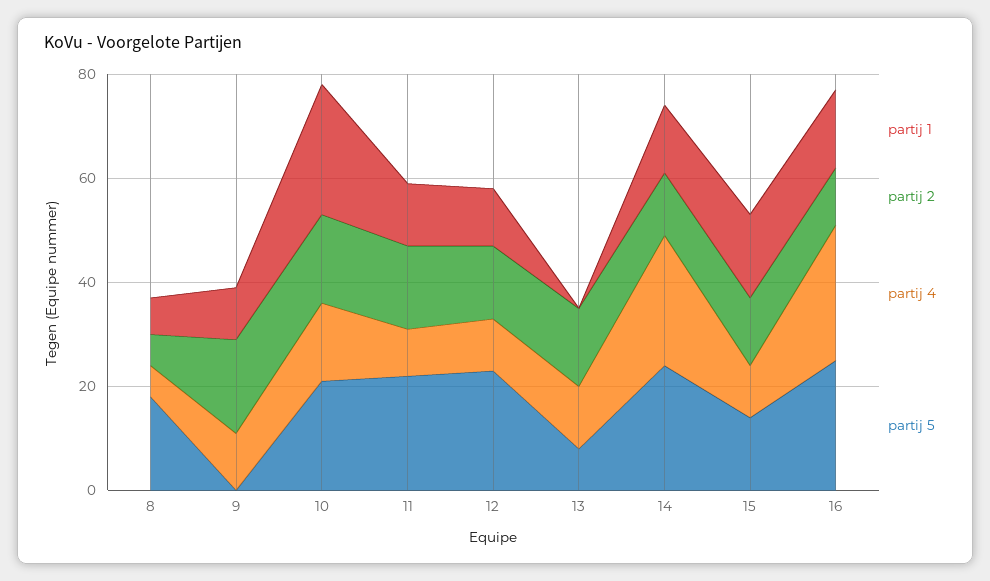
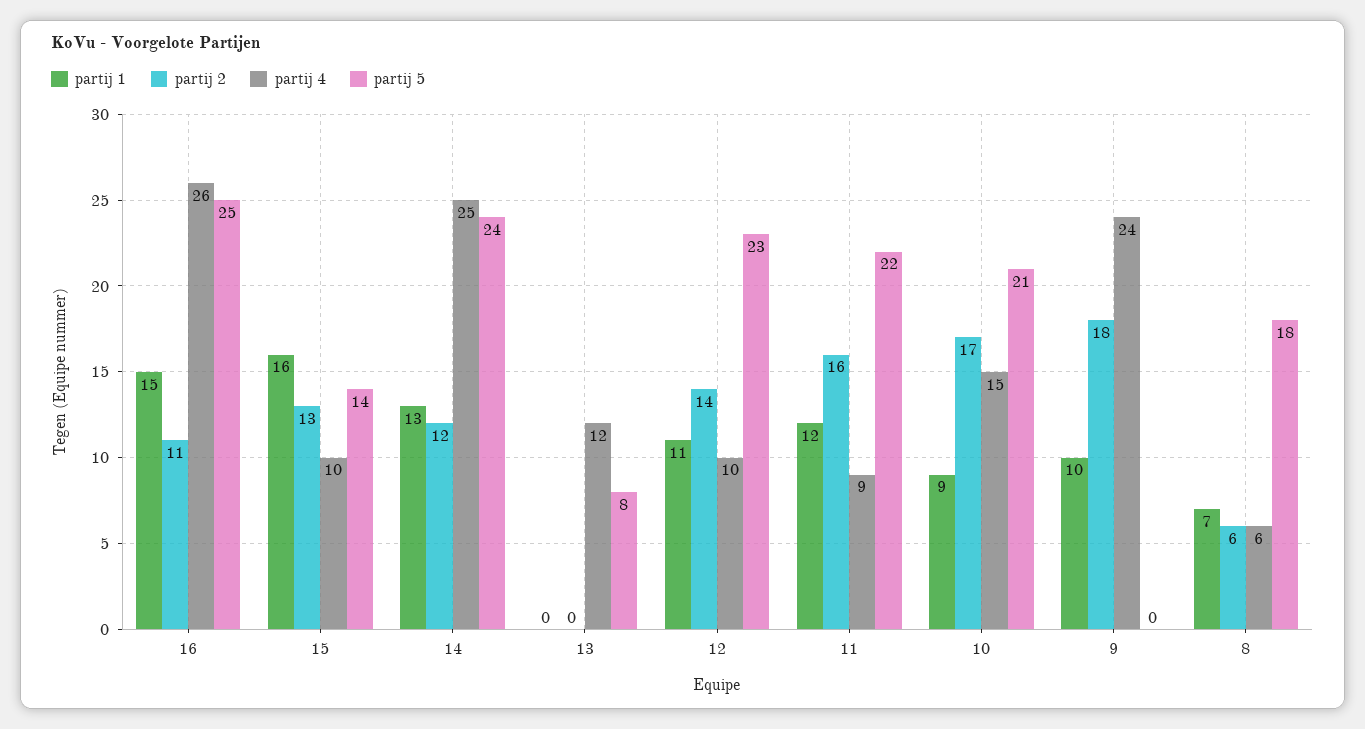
partij 4, 9: 10 -> 24
partij 1, 10: 25 -> 9
partij 2, 13: 15 -> 0

